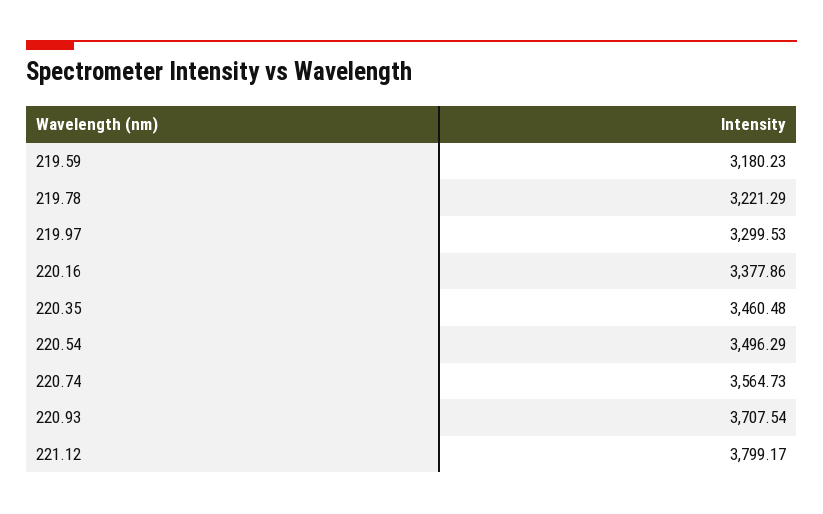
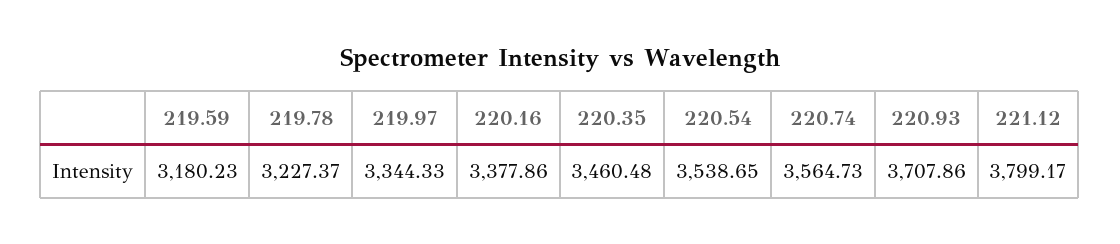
219.78: 3221.29 -> 3227.37
219.97: 3299.53 -> 3344.33
220.54: 3496.29 -> 3538.65
220.93: 3707.54 -> 3707.86

